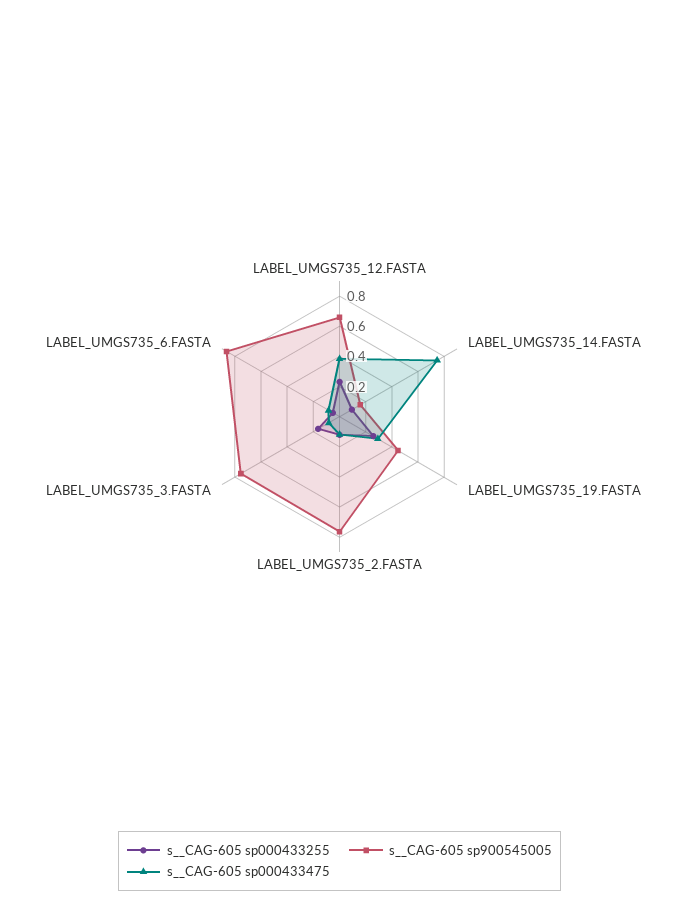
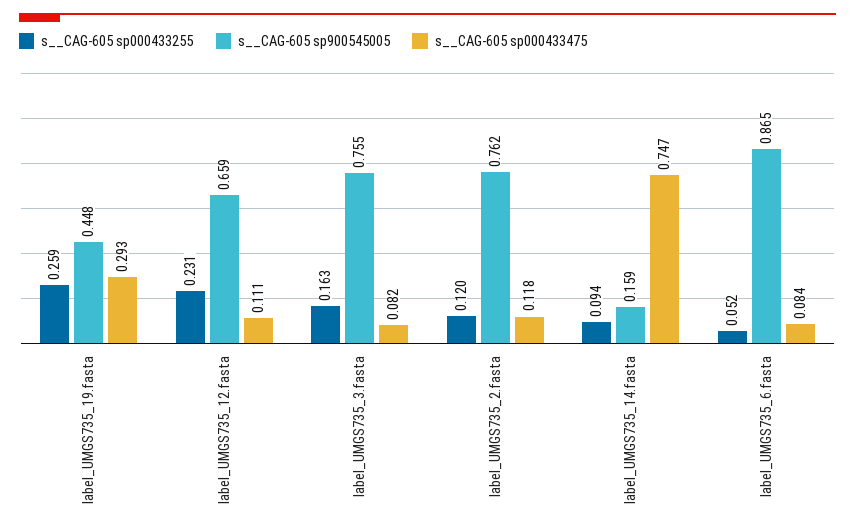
s__CAG-605 sp000433475, LABEL_UMGS735_12.FASTA: 0.4 -> 0.111

